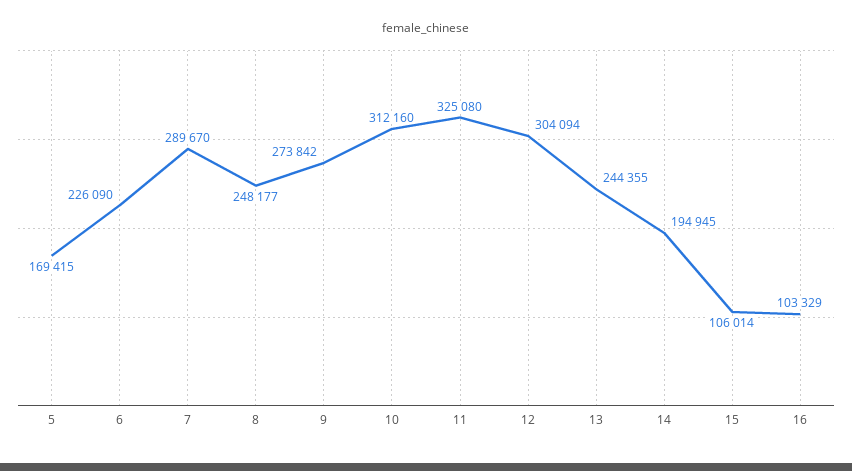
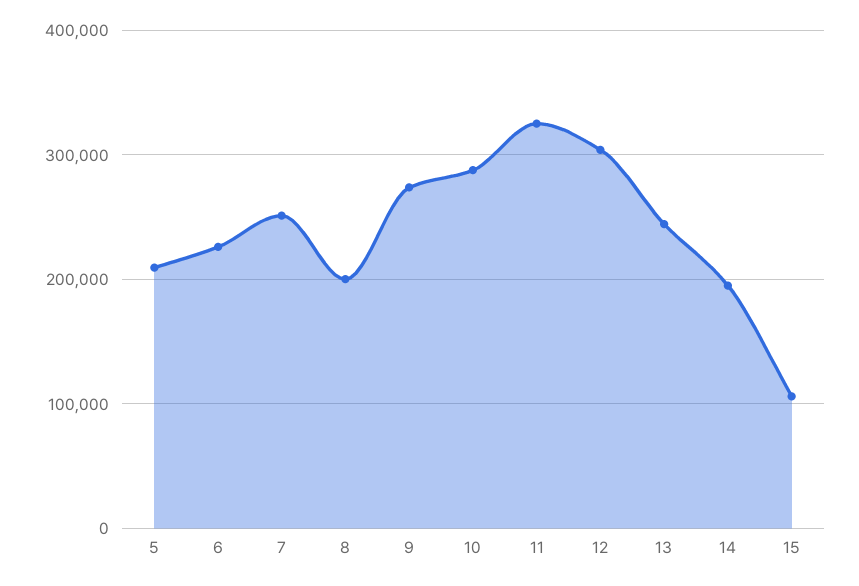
5: 169415 -> 210000
7: 289670 -> 250000
8: 248177 -> 200000
10: 312160 -> 290000
16: 103329 -> none

